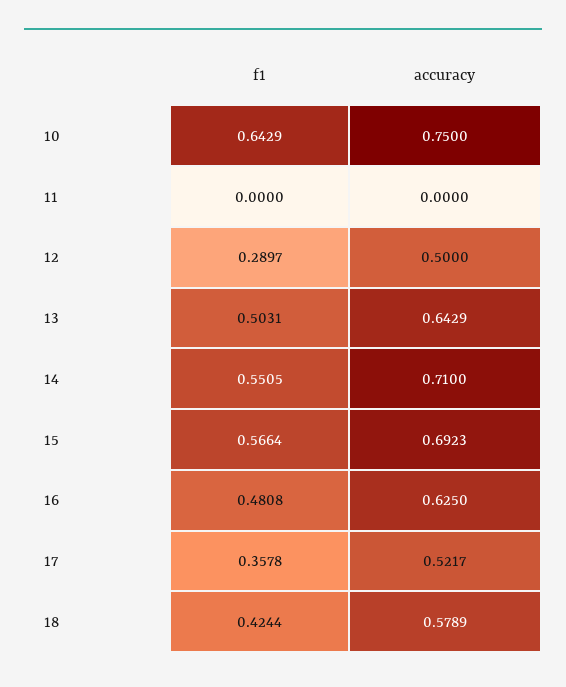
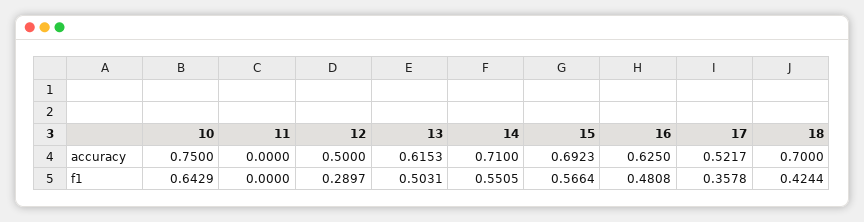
accuracy, 13: 0.6429 -> 0.6153
accuracy, 18: 0.5789 -> 0.7

